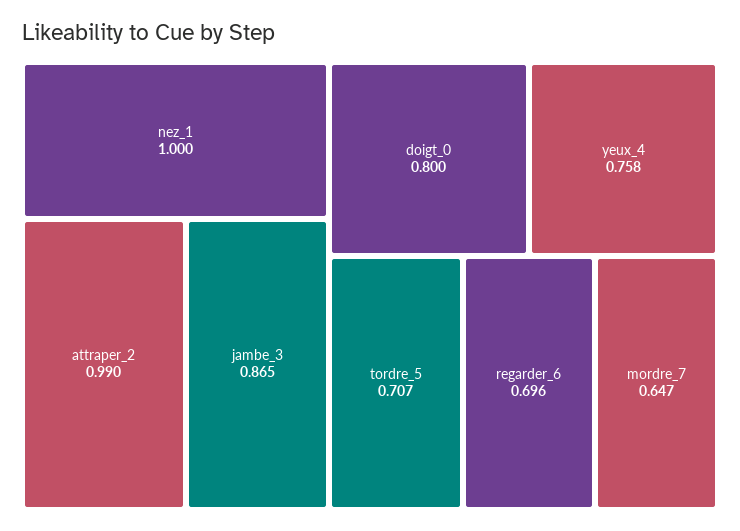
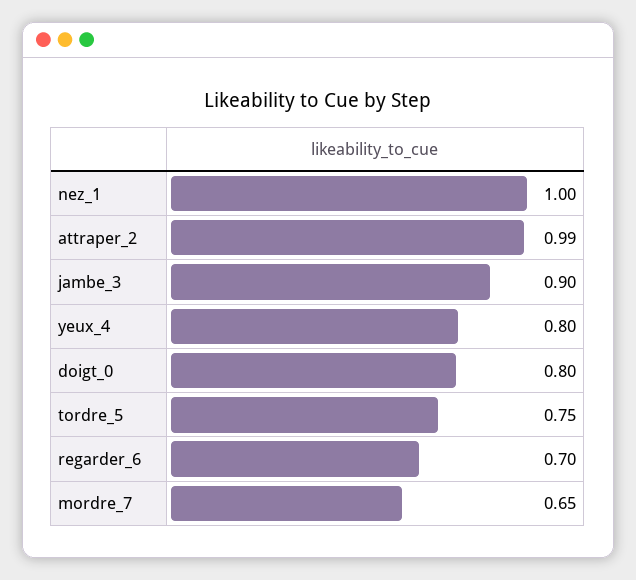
jambe_3: 0.865 -> 0.9
yeux_4: 0.758 -> 0.8
tordre_5: 0.707 -> 0.75

